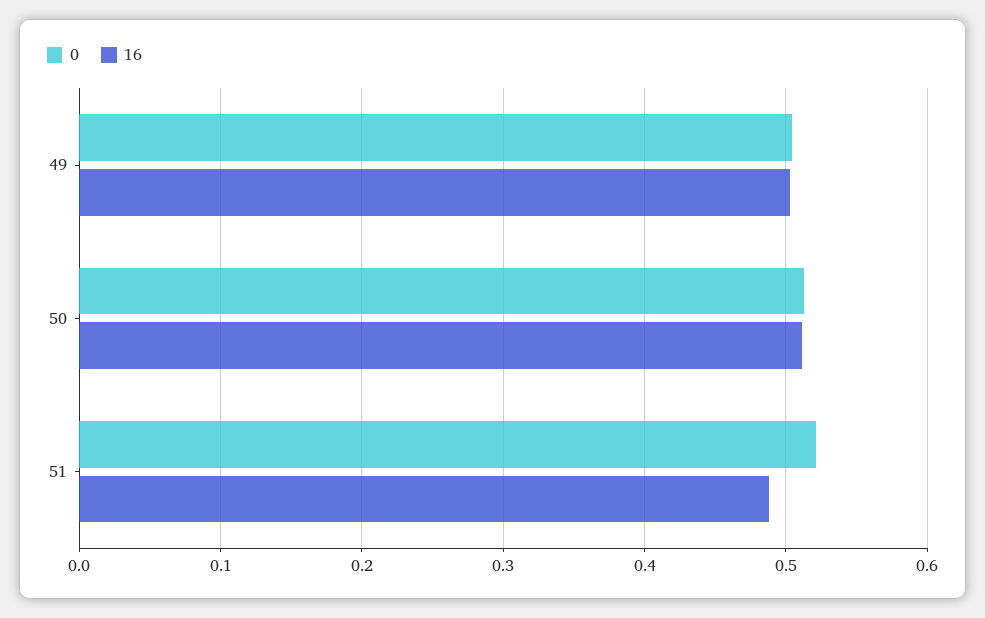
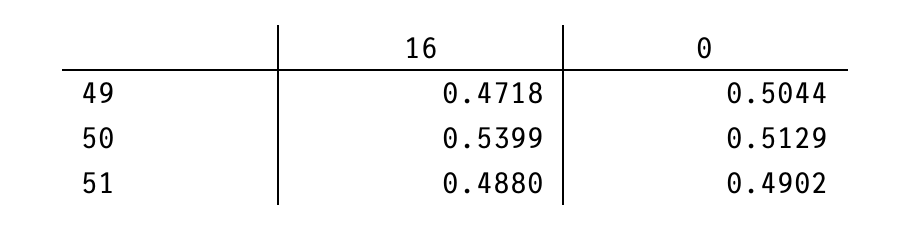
16, 49: 0.5 -> 0.4718
16, 50: 0.51 -> 0.5399
0, 51: 0.52 -> 0.4902

